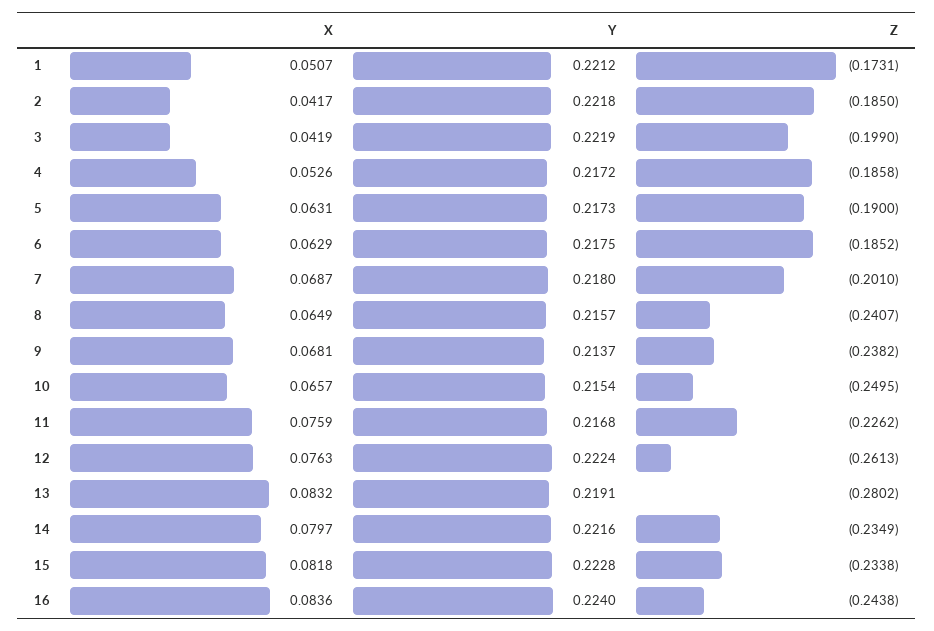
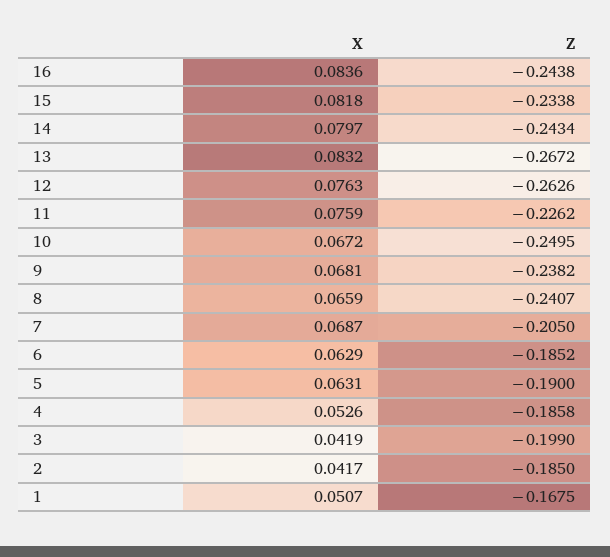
Y, 1: 0.2212 -> none
Z, 1: -0.1731 -> -0.1675
Y, 2: 0.2218 -> none
Y, 3: 0.2219 -> none
Y, 4: 0.2172 -> none
Y, 5: 0.2173 -> none
Y, 6: 0.2175 -> none
Y, 7: 0.218 -> none
Z, 7: -0.201 -> -0.205
X, 8: 0.0649 -> 0.0659
Y, 8: 0.2157 -> none
Y, 9: 0.2137 -> none
X, 10: 0.0657 -> 0.0672
Y, 10: 0.2154 -> none
Y, 11: 0.2168 -> none
Y, 12: 0.2224 -> none
Z, 12: -0.2613 -> -0.2626
Y, 13: 0.2191 -> none
Z, 13: -0.2802 -> -0.2672
Y, 14: 0.2216 -> none
Z, 14: -0.2349 -> -0.2434
Y, 15: 0.2228 -> none
Y, 16: 0.224 -> none

